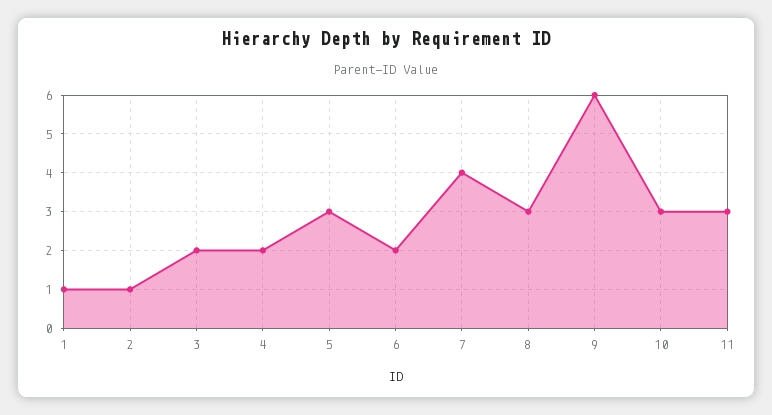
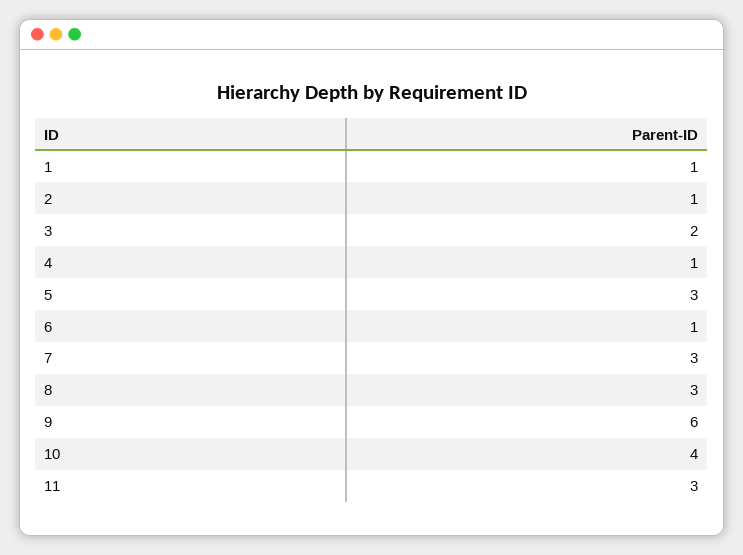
4: 2 -> 1
6: 2 -> 1
7: 4 -> 3
10: 3 -> 4

